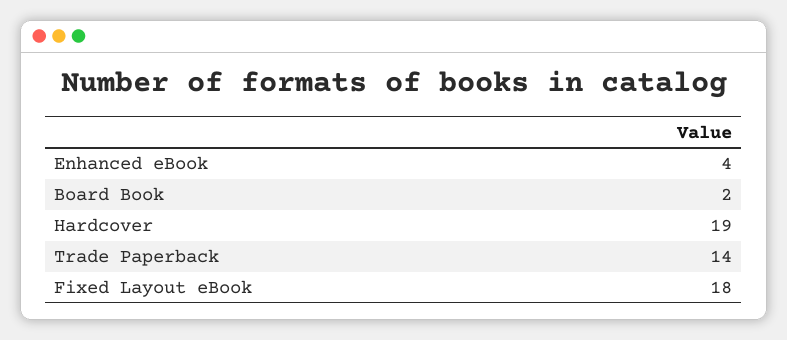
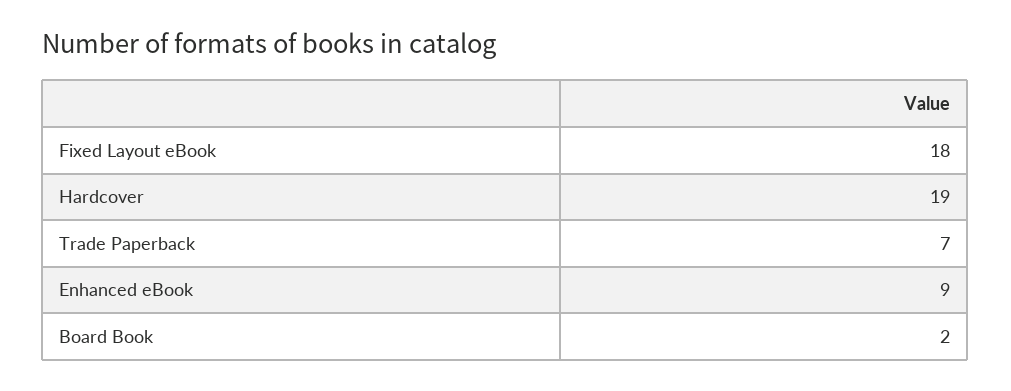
Enhanced eBook: 4 -> 9
Trade Paperback: 14 -> 7

